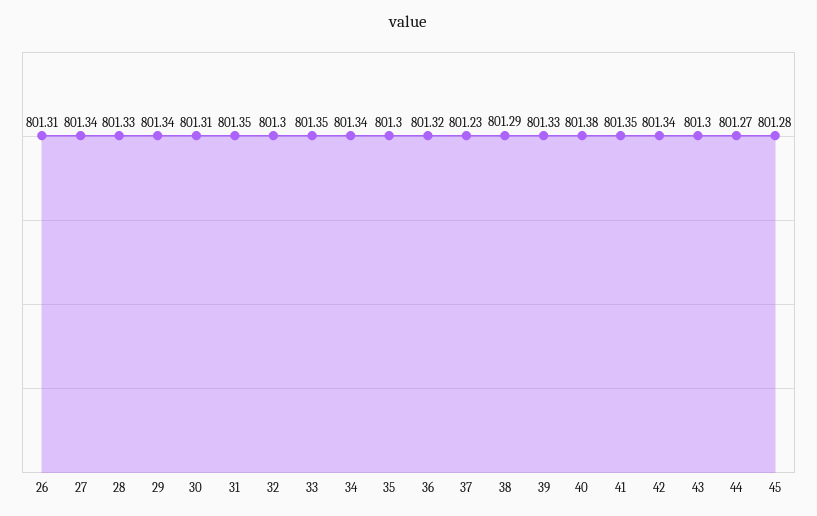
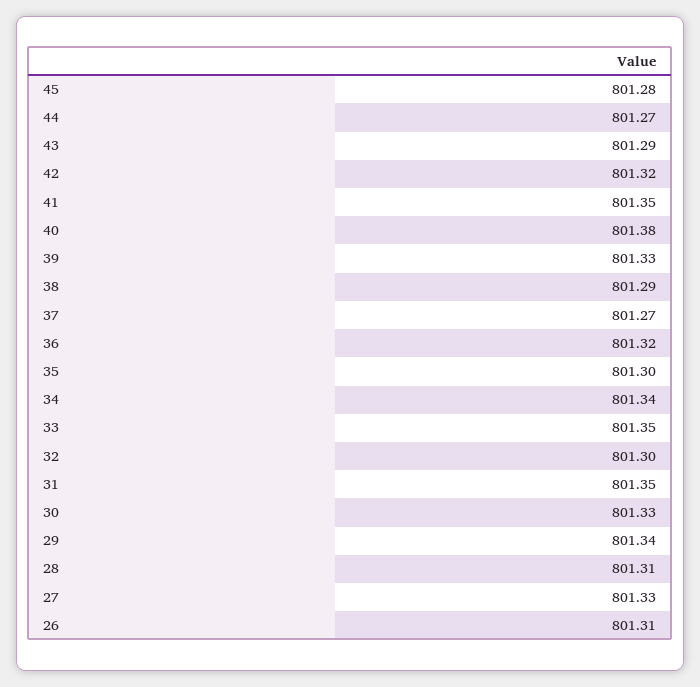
27: 801.34 -> 801.33
28: 801.33 -> 801.31
30: 801.31 -> 801.33
37: 801.23 -> 801.27
42: 801.34 -> 801.32
43: 801.3 -> 801.29

